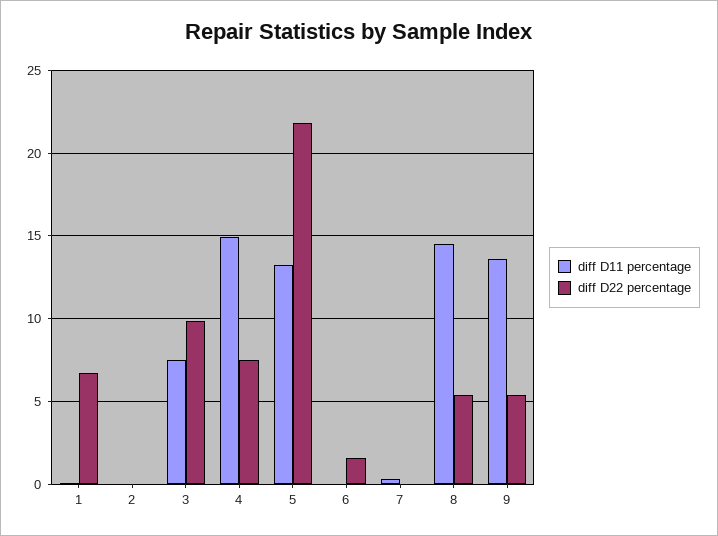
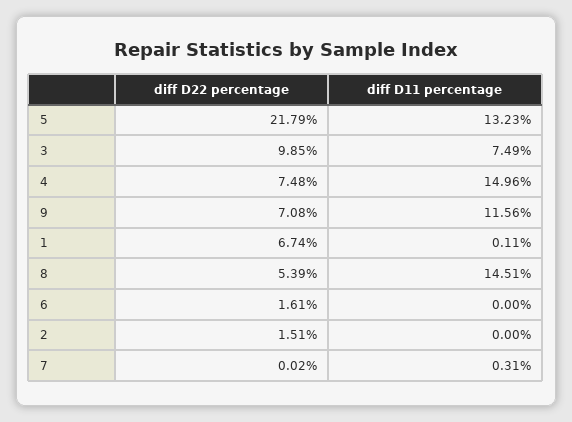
diff D22 percentage, 2: 0 -> 1.51
diff D11 percentage, 9: 13.5 -> 11.56
diff D22 percentage, 9: 5.5 -> 7.08

